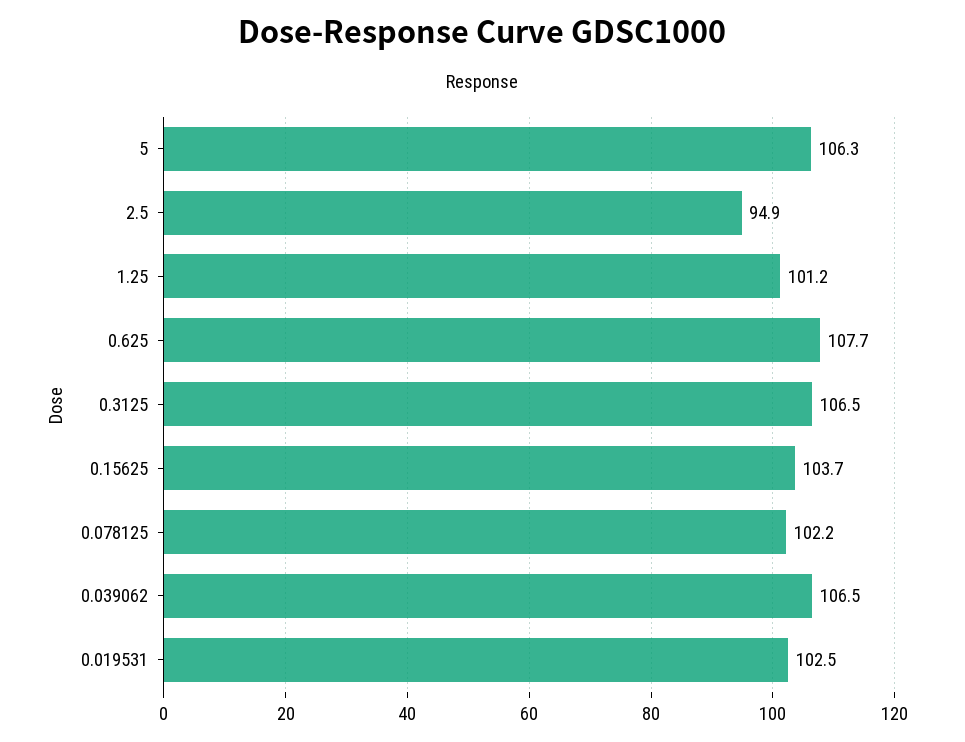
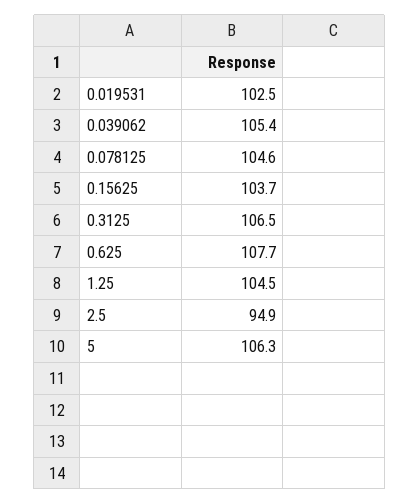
1.25: 101.2 -> 104.5
0.078125: 102.2 -> 104.6
0.039062: 106.5 -> 105.4

